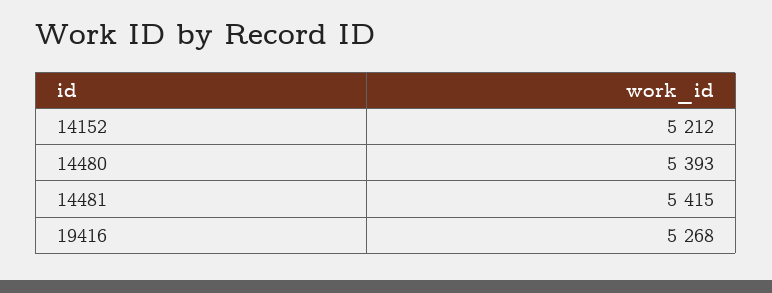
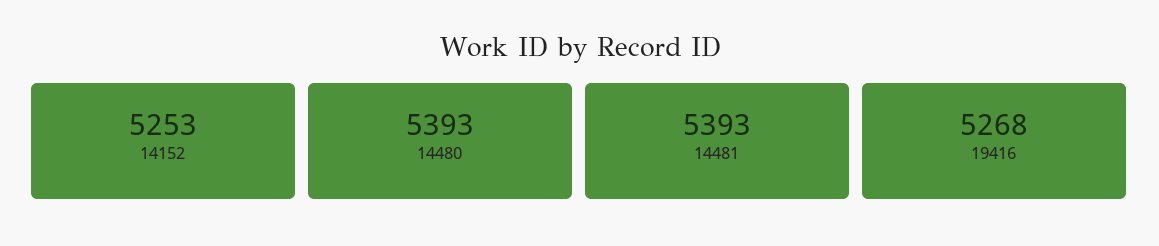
14152: 5212 -> 5253
14481: 5415 -> 5393

